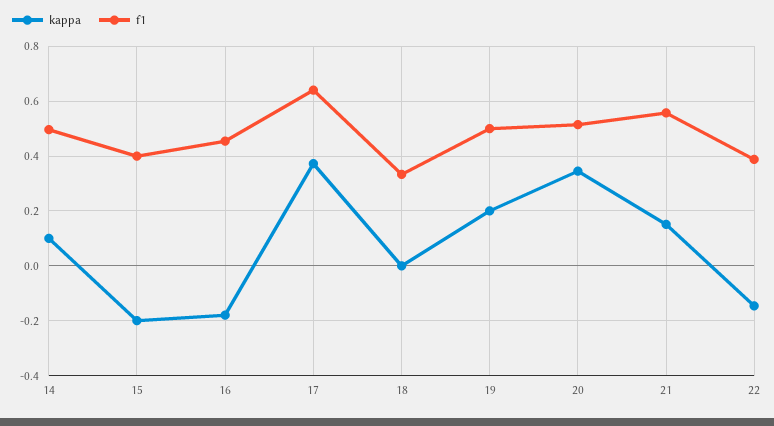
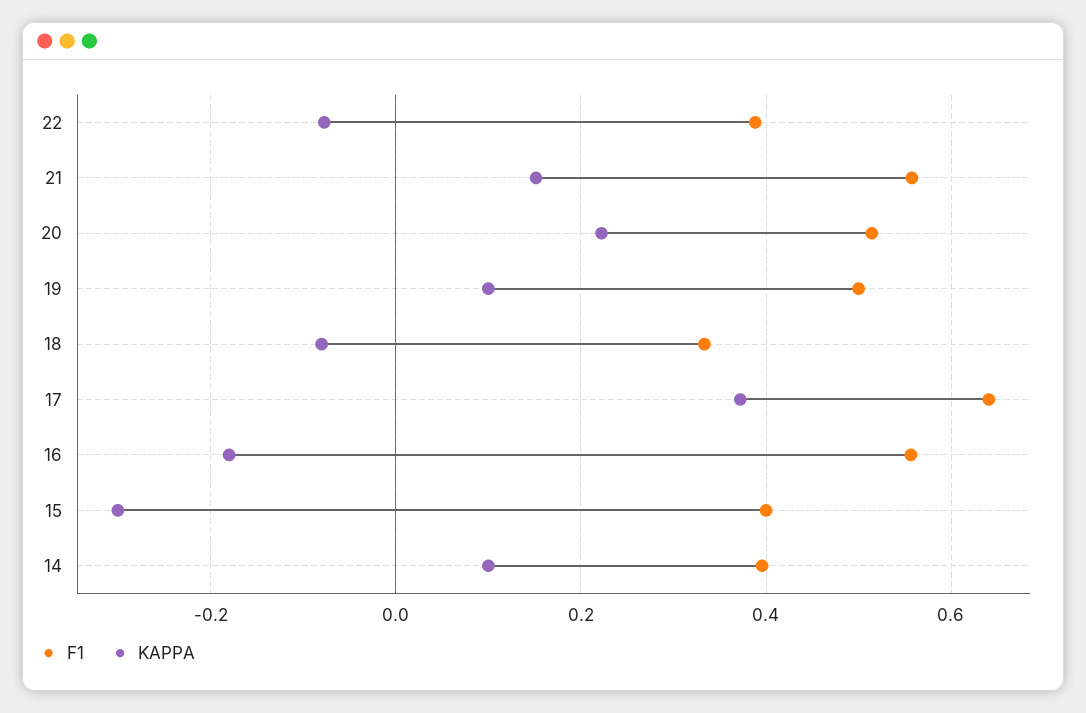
f1, 14: 0.5 -> 0.4
kappa, 15: -0.2 -> -0.3
f1, 16: 0.45 -> 0.56
kappa, 18: 0 -> -0.08
kappa, 19: 0.2 -> 0.1
kappa, 20: 0.35 -> 0.22
kappa, 22: -0.15 -> -0.08

